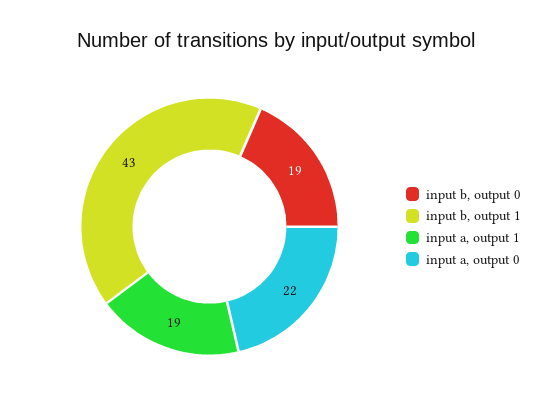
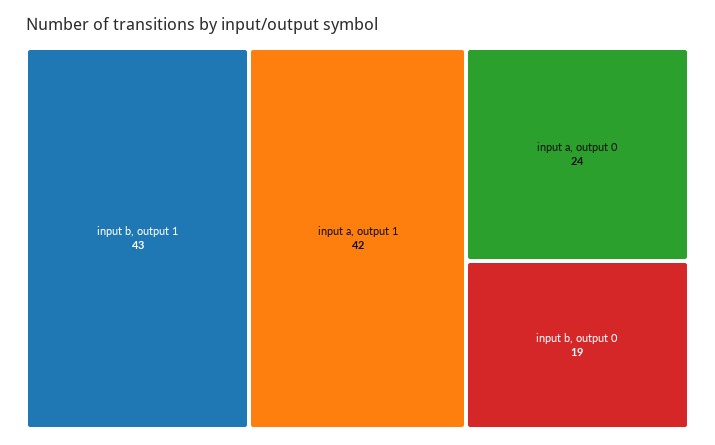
input a, output 1: 19 -> 42
input a, output 0: 22 -> 24

